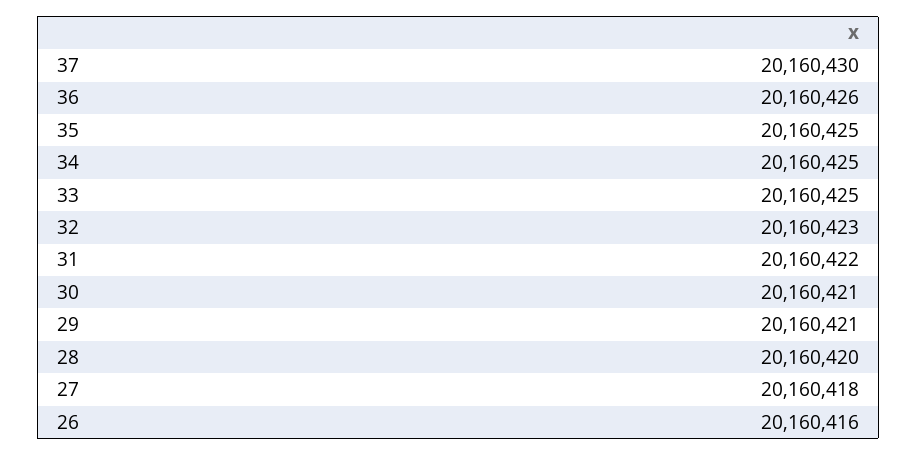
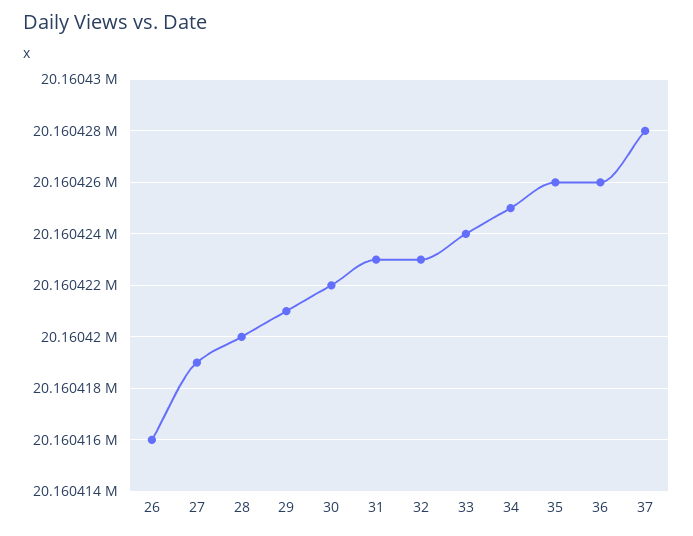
37: 20160430 -> 20160428
35: 20160425 -> 20160426
33: 20160425 -> 20160424
31: 20160422 -> 20160423
30: 20160421 -> 20160422
27: 20160418 -> 20160419

